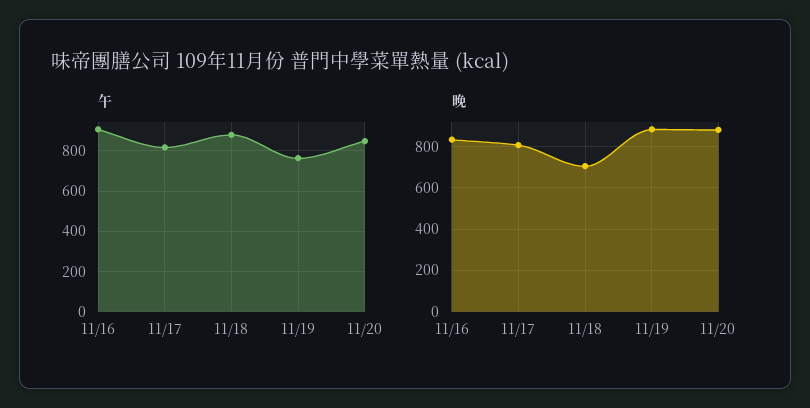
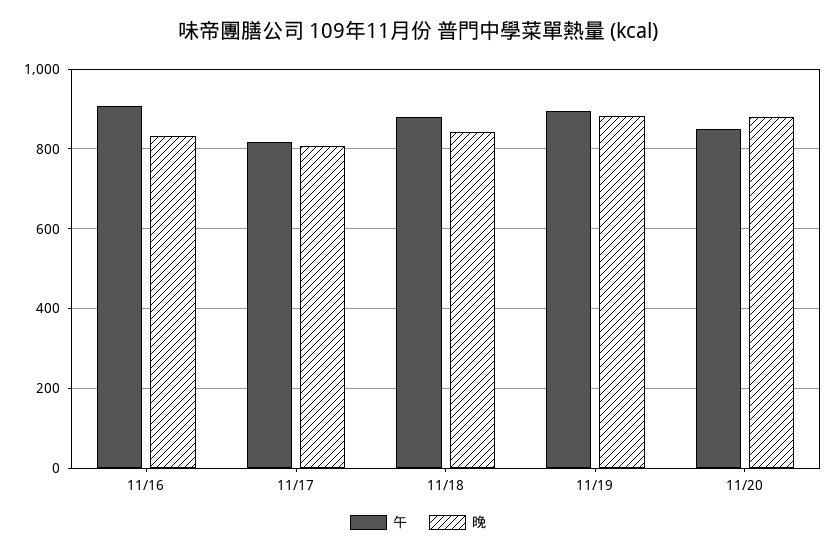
午, 11/19: 750 -> 900
晚, 11/18: 700 -> 840

